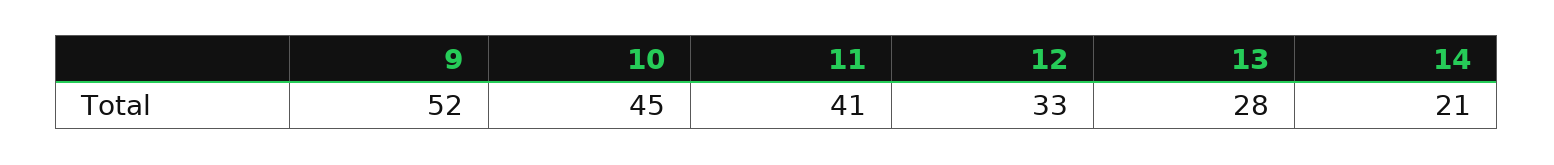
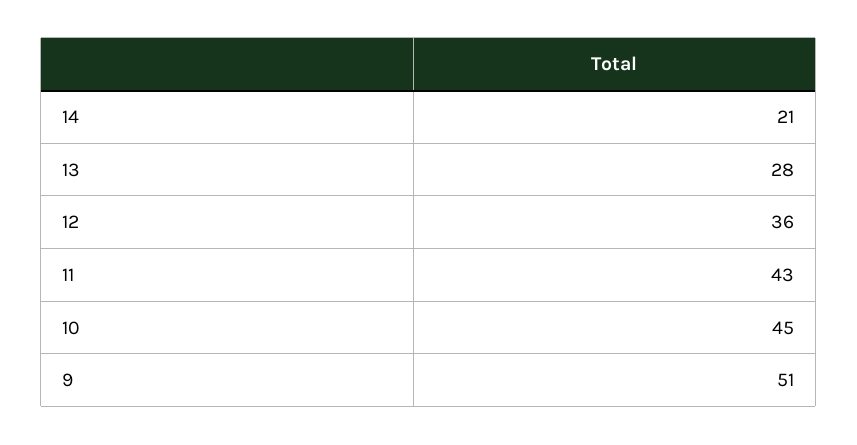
9: 52 -> 51
11: 41 -> 43
12: 33 -> 36

